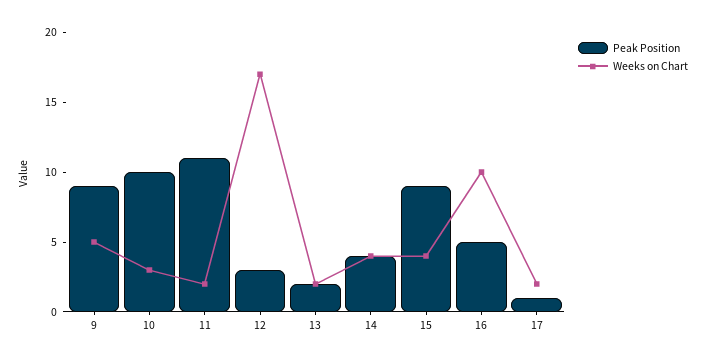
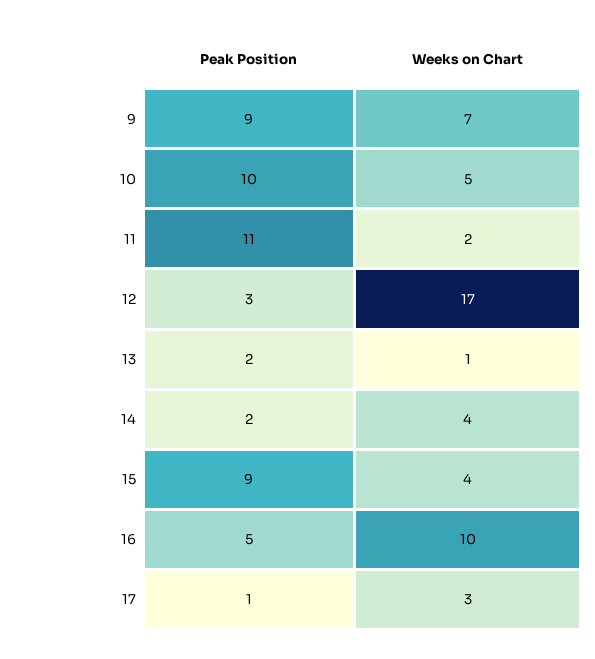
Weeks on Chart, 9: 5 -> 7
Weeks on Chart, 10: 3 -> 5
Weeks on Chart, 13: 2 -> 1
Peak Position, 14: 4 -> 2
Weeks on Chart, 17: 2 -> 3

